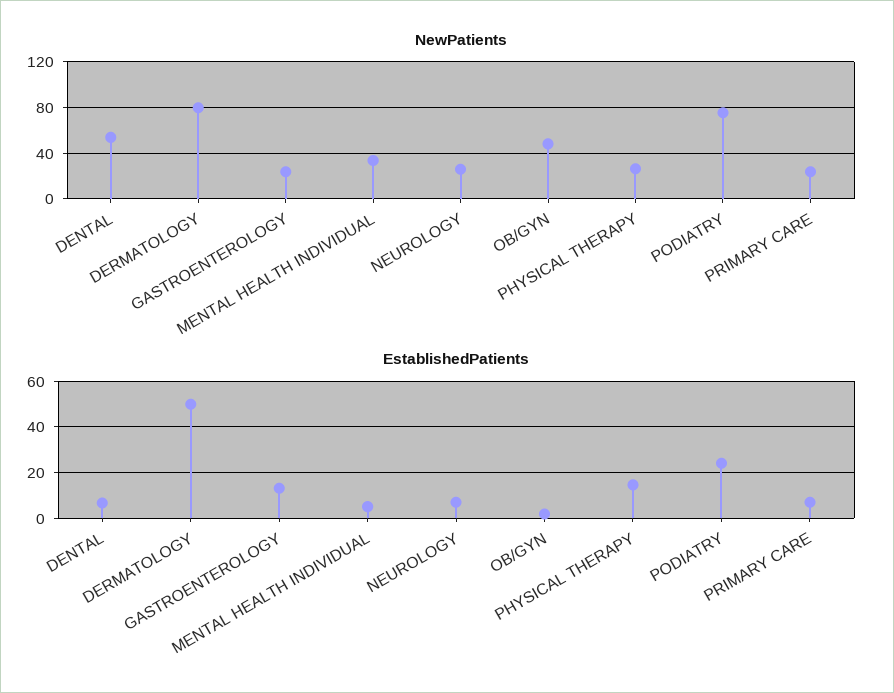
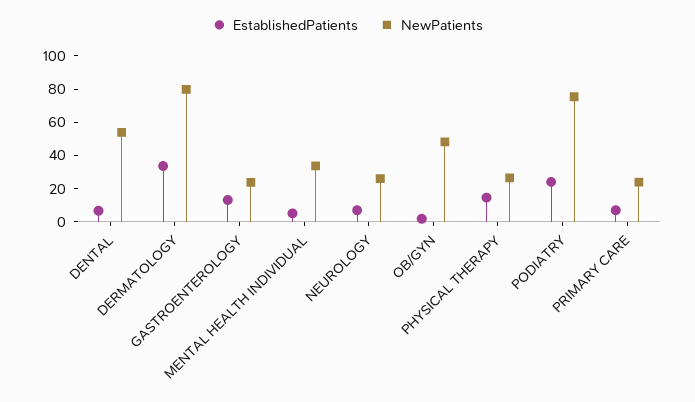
EstablishedPatients, DERMATOLOGY: 50 -> 35

